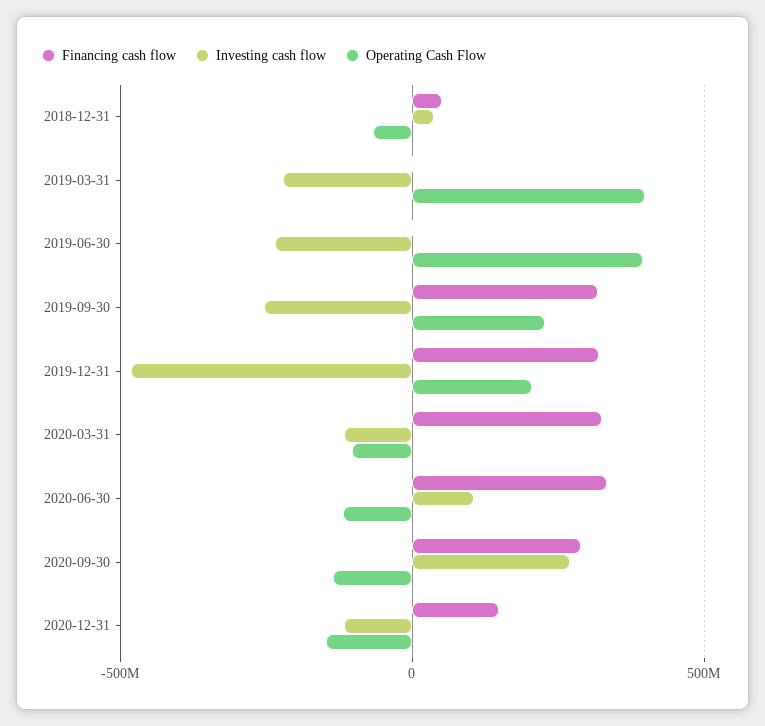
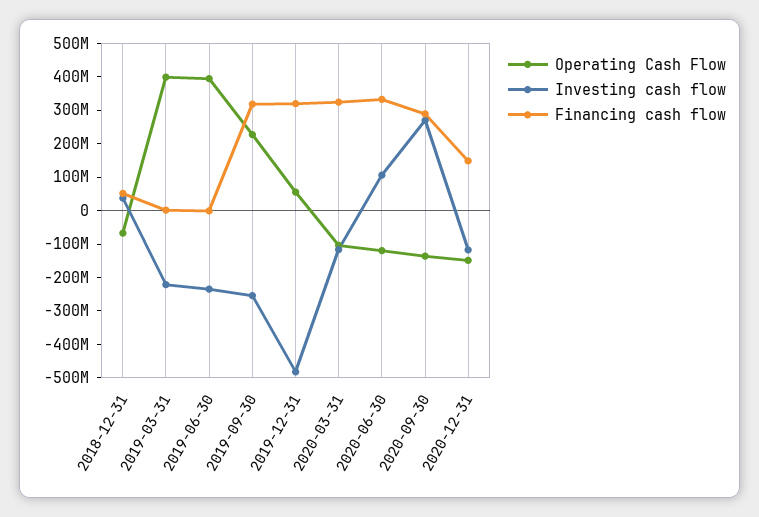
Operating Cash Flow, 2019-12-31: 200000000 -> 50000000

